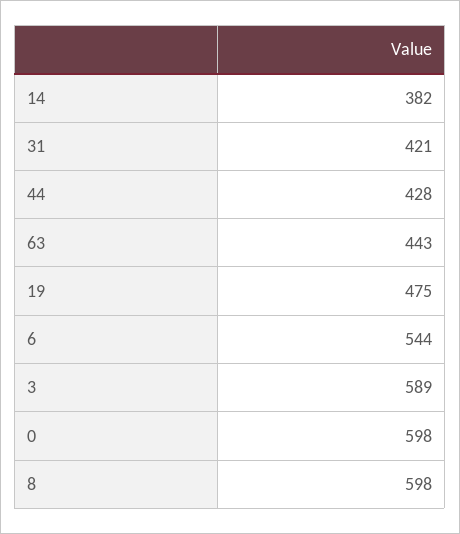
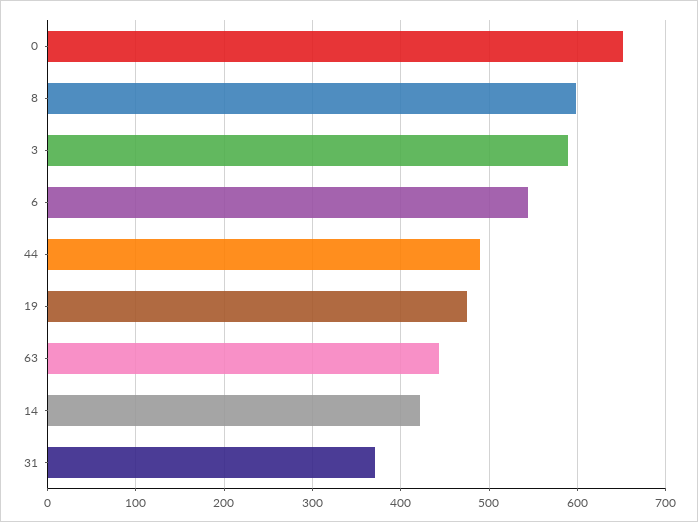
14: 382 -> 420
31: 421 -> 370
44: 428 -> 490
0: 598 -> 650

